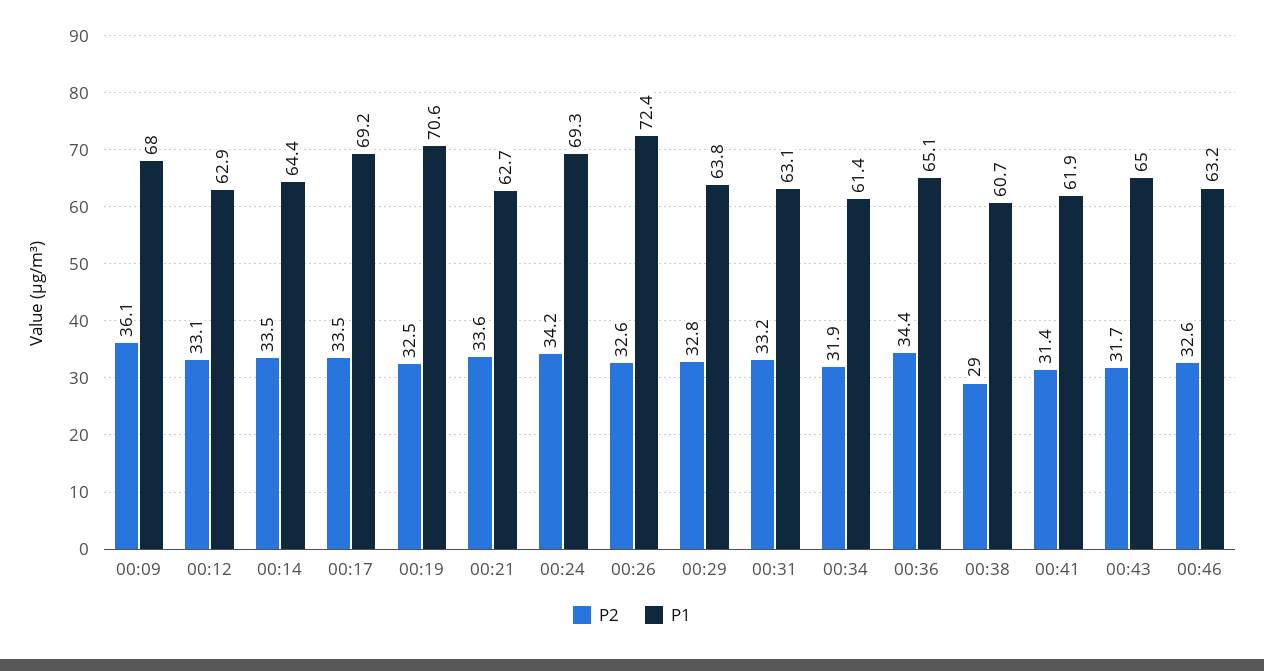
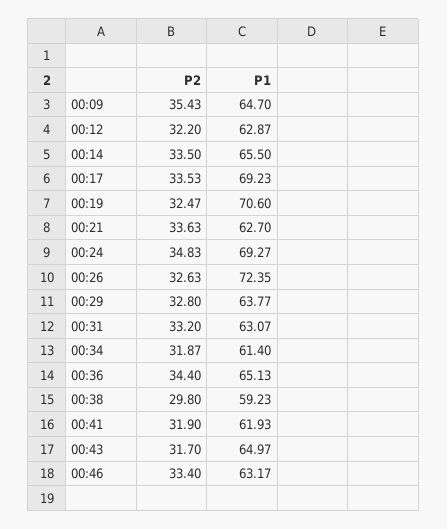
P2, 00:09: 36.1 -> 35.43
P1, 00:09: 68 -> 64.7
P2, 00:12: 33.1 -> 32.2
P1, 00:14: 64.4 -> 65.5
P2, 00:24: 34.2 -> 34.83
P2, 00:38: 29 -> 29.8
P1, 00:38: 60.7 -> 59.23
P2, 00:41: 31.4 -> 31.9
P2, 00:46: 32.6 -> 33.4

